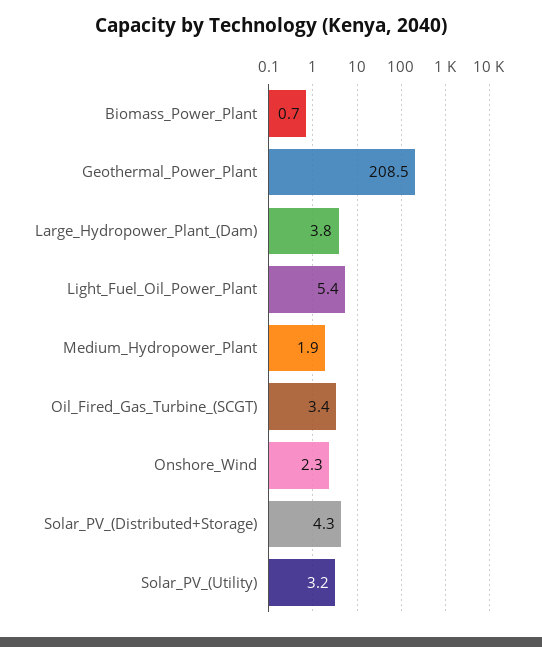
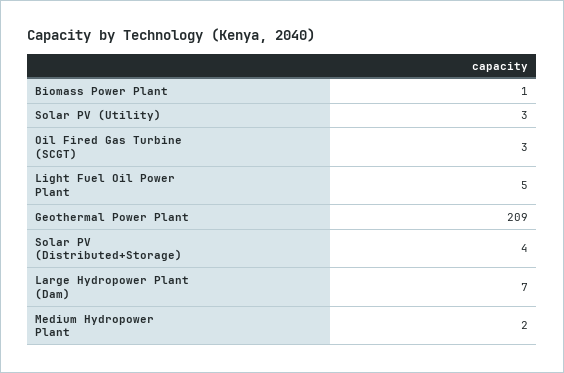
Large_Hydropower_Plant_(Dam): 3.8 -> 7
Onshore_Wind: 2.3 -> none

